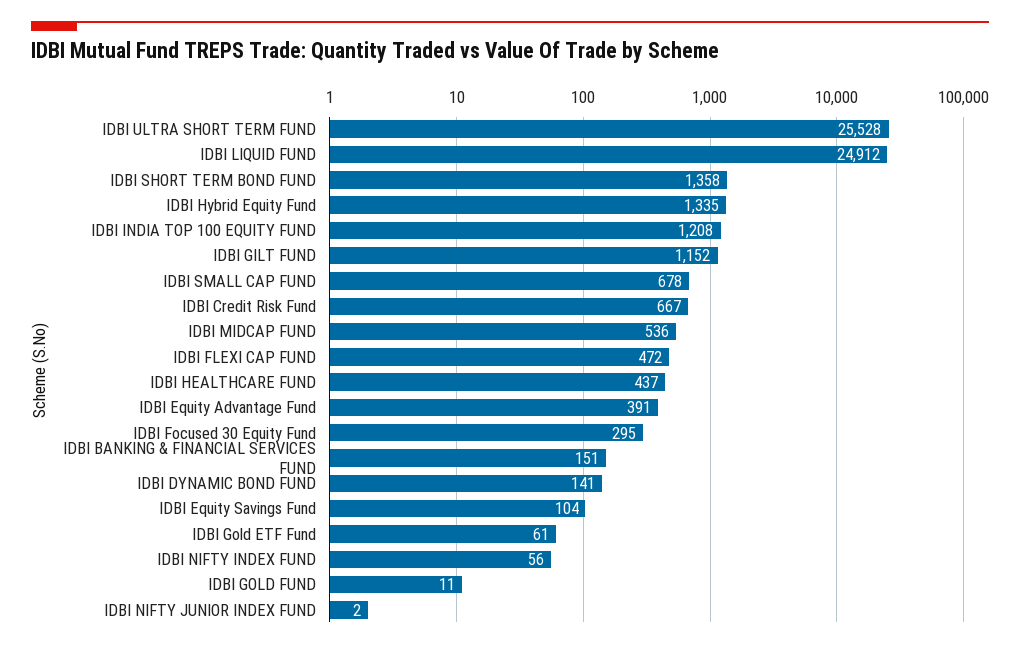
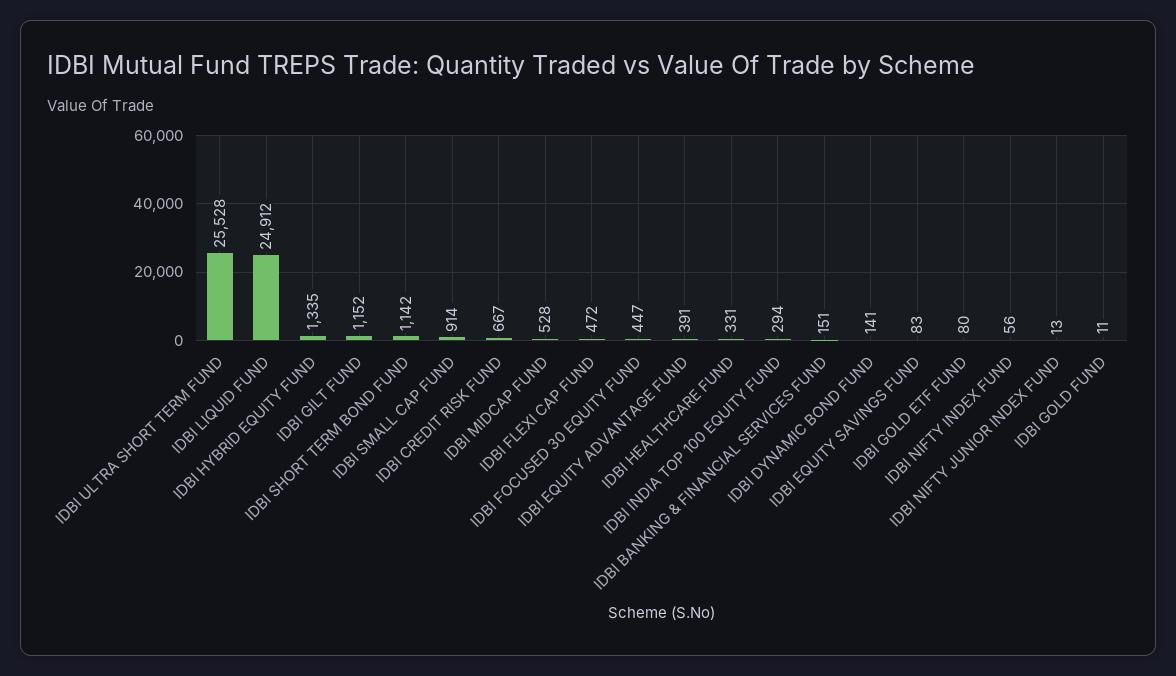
IDBI SHORT TERM BOND FUND: 1358 -> 1142
IDBI INDIA TOP 100 EQUITY FUND: 1208 -> 294
IDBI SMALL CAP FUND: 678 -> 914
IDBI MIDCAP FUND: 536 -> 528
IDBI HEALTHCARE FUND: 437 -> 331
IDBI Focused 30 Equity Fund: 295 -> 447
IDBI Equity Savings Fund: 104 -> 83
IDBI Gold ETF Fund: 61 -> 80
IDBI NIFTY JUNIOR INDEX FUND: 2 -> 13

